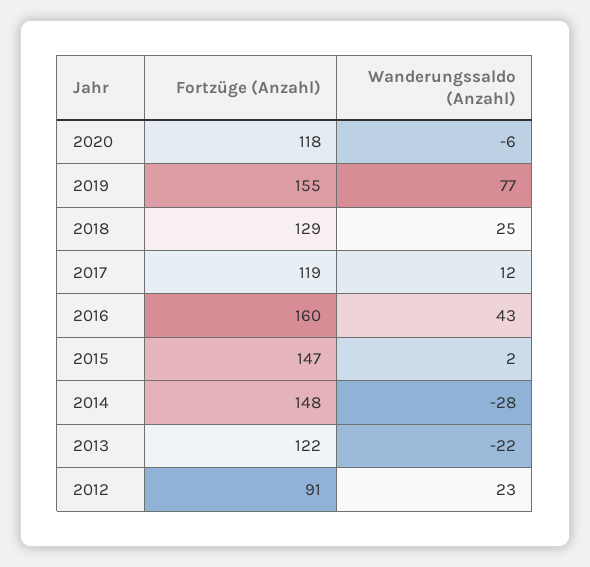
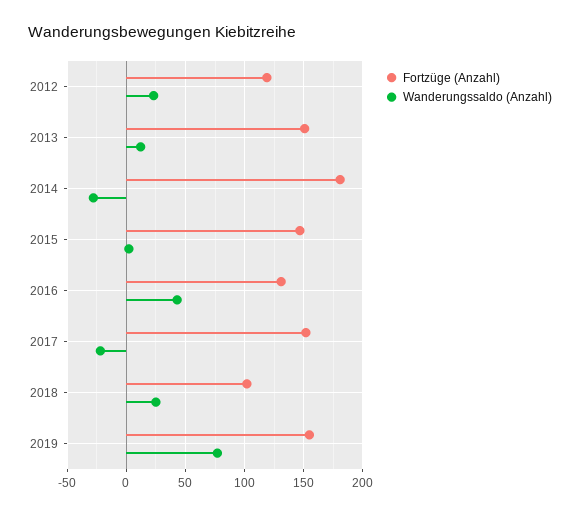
Fortzüge (Anzahl), 2020: 118 -> none
Wanderungssaldo (Anzahl), 2020: -6 -> none
Fortzüge (Anzahl), 2018: 129 -> 100
Fortzüge (Anzahl), 2017: 119 -> 150
Wanderungssaldo (Anzahl), 2017: 12 -> -20
Fortzüge (Anzahl), 2016: 160 -> 130
Fortzüge (Anzahl), 2014: 148 -> 180
Fortzüge (Anzahl), 2013: 122 -> 150
Wanderungssaldo (Anzahl), 2013: -22 -> 10
Fortzüge (Anzahl), 2012: 91 -> 120

